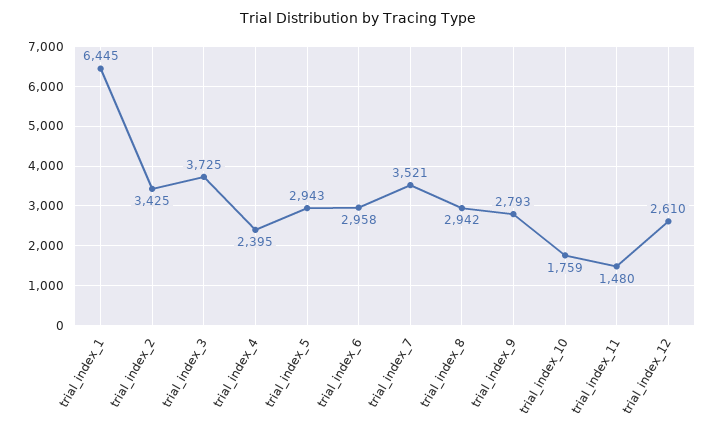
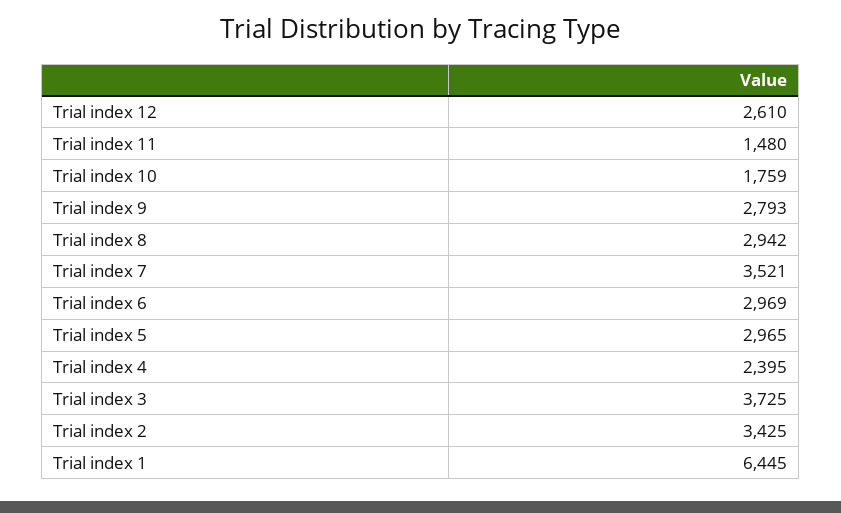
trial_index_5: 2943 -> 2965
trial_index_6: 2958 -> 2969

